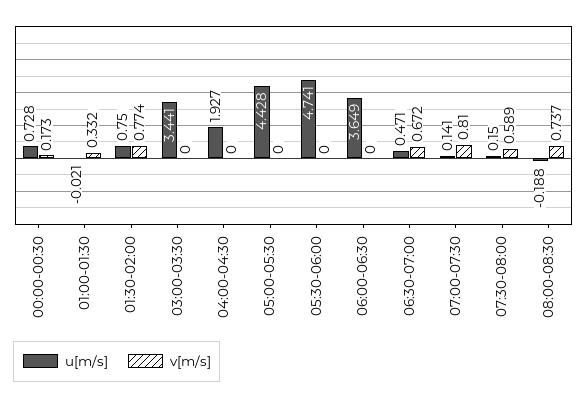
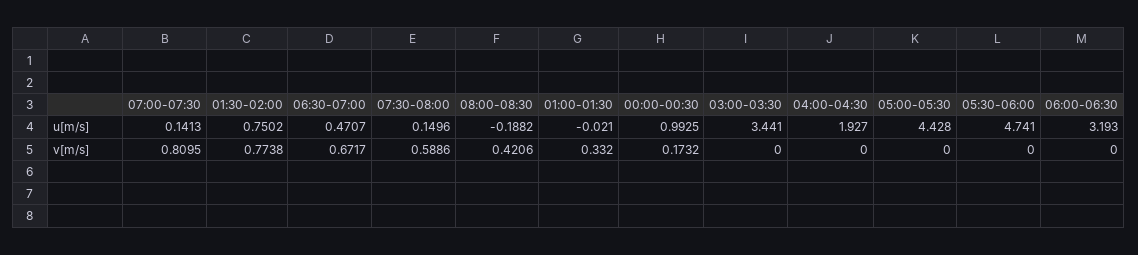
u[m/s], 00:00-00:30: 0.728 -> 0.9925
u[m/s], 06:00-06:30: 3.649 -> 3.193
v[m/s], 08:00-08:30: 0.737 -> 0.4206

